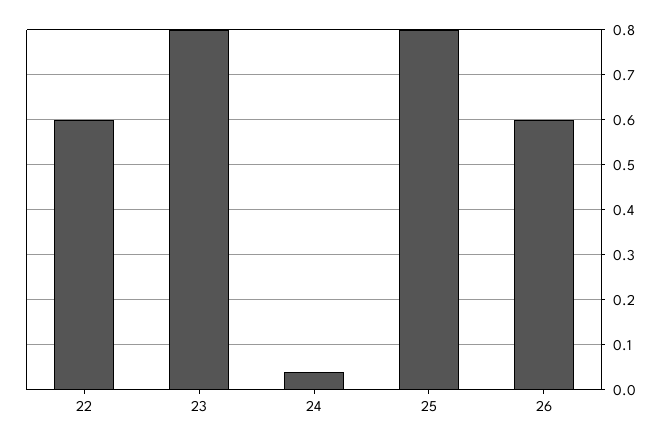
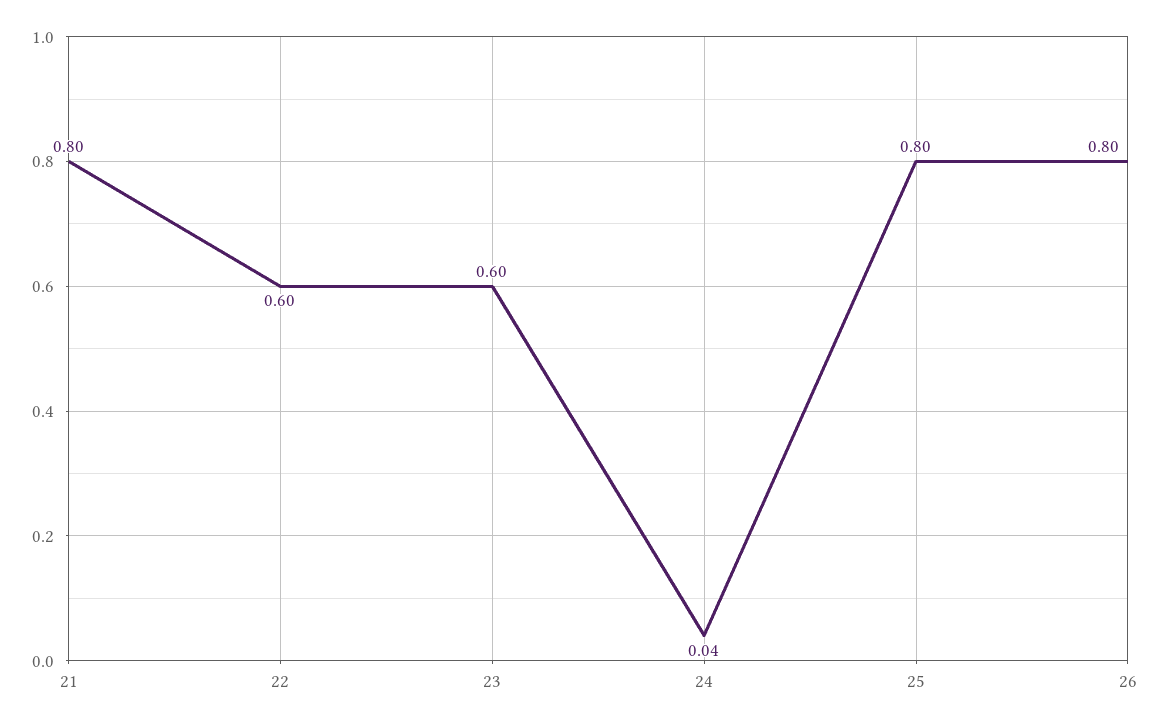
23: 0.8 -> 0.6
26: 0.6 -> 0.8
21: none -> 0.8

